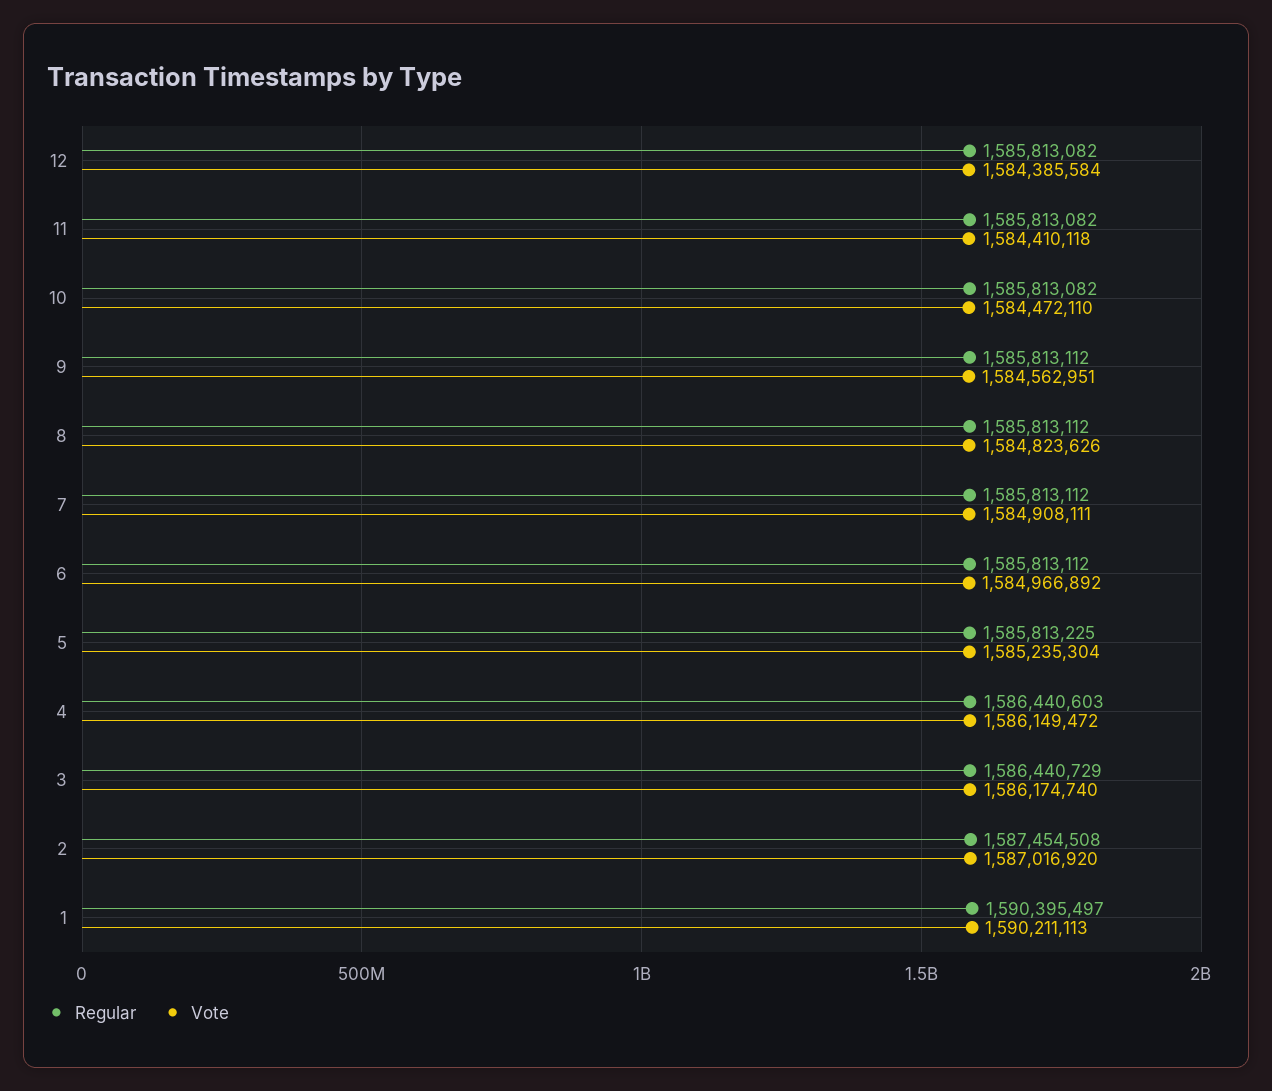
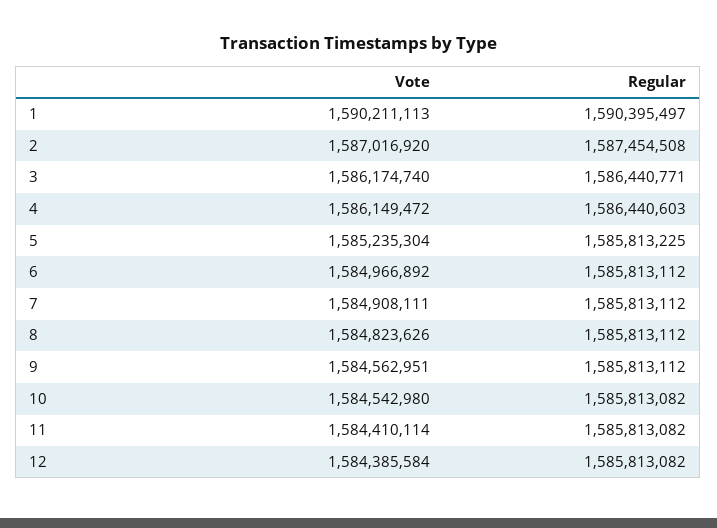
Vote, 11: 1584410118 -> 1584410114
Vote, 10: 1584472110 -> 1584542980
Regular, 3: 1586440729 -> 1586440771

